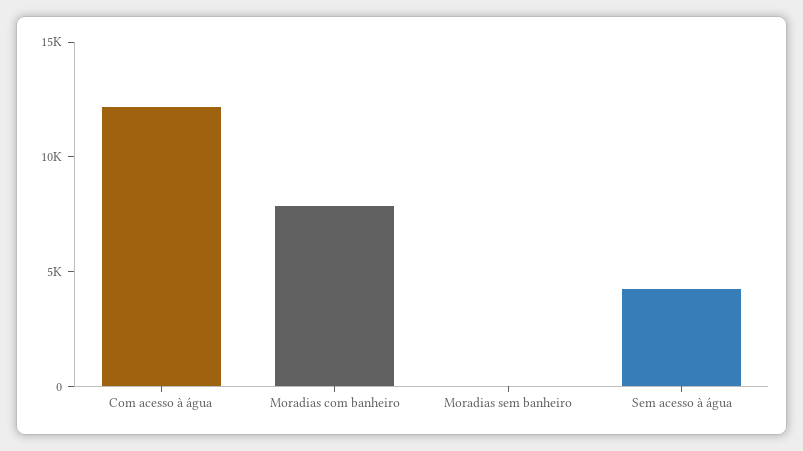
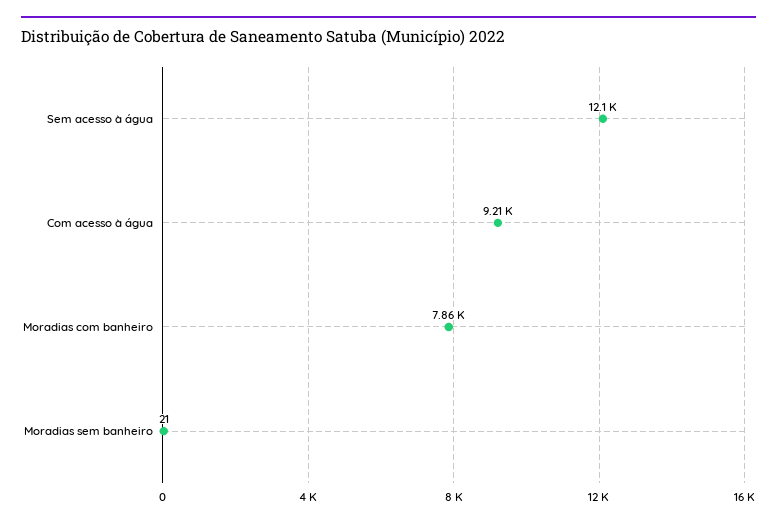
Com acesso à água: 12000 -> 9210
Sem acesso à água: 4000 -> 12100

